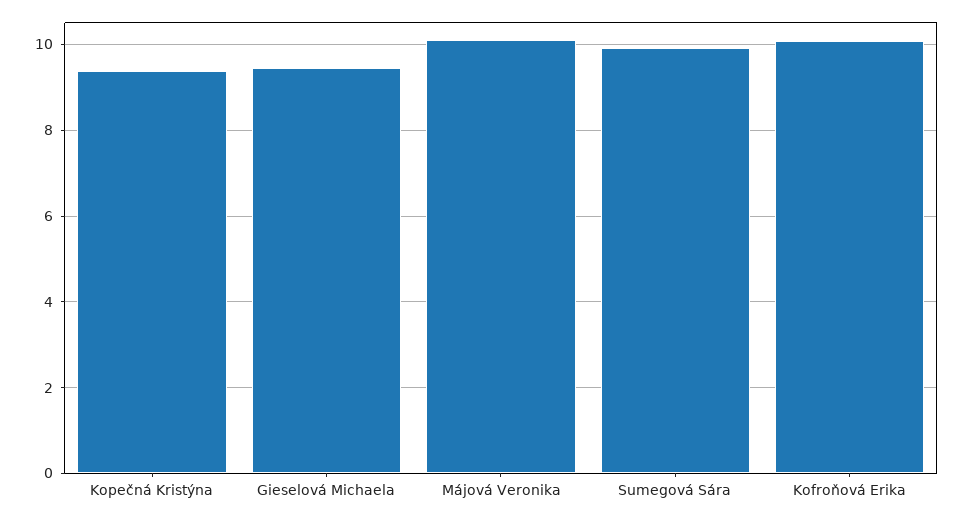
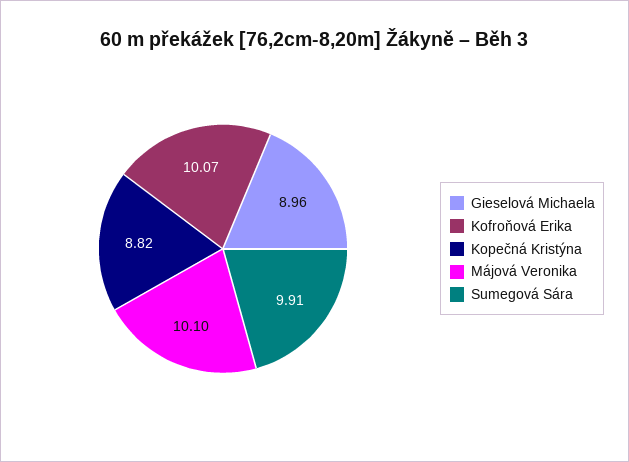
Kopečná Kristýna: 9.4 -> 8.82
Gieselová Michaela: 9.4 -> 8.96

